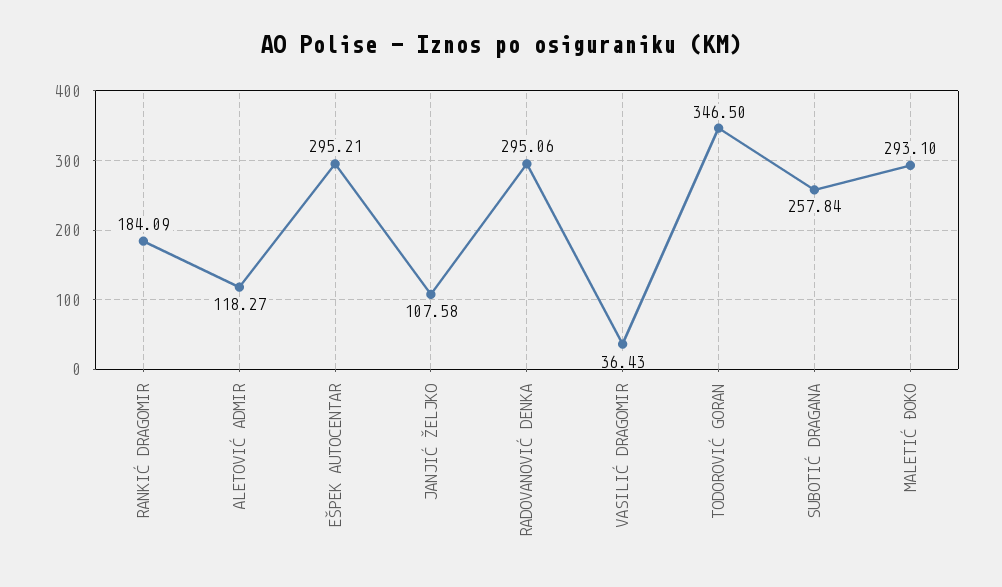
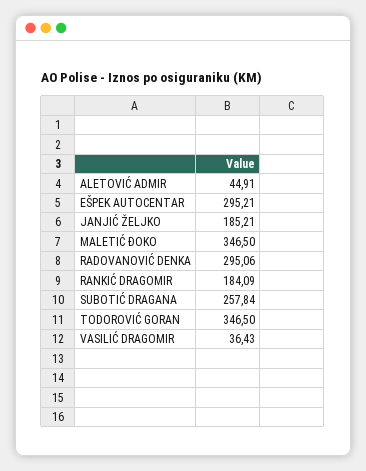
ALETOVIĆ ADMIR: 118.27 -> 44.91
JANJIĆ ŽELJKO: 107.58 -> 185.21
MALETIĆ ĐOKO: 293.1 -> 346.5

